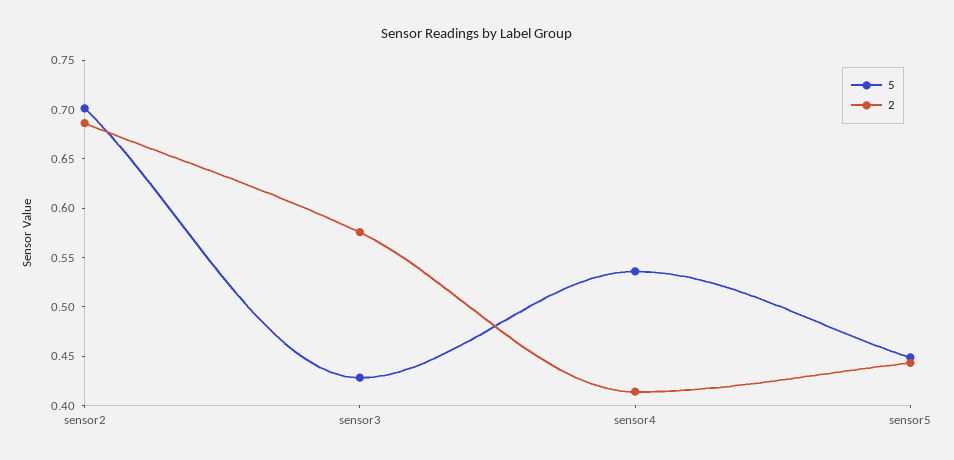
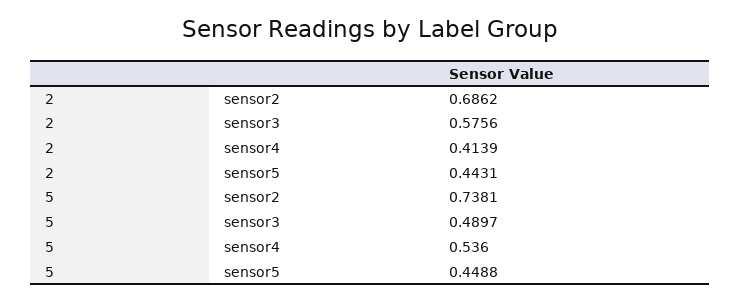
5, sensor2: 0.7 -> 0.7381
5, sensor3: 0.43 -> 0.4897

